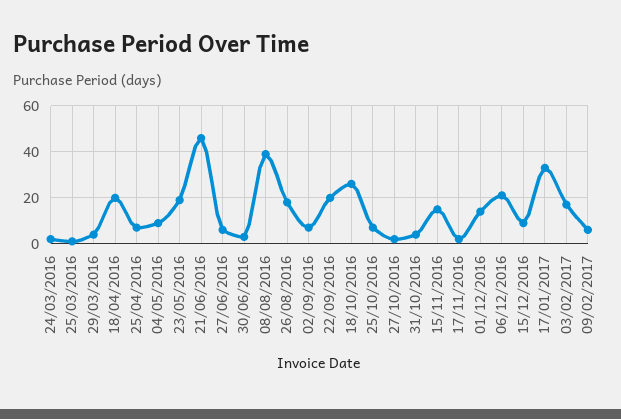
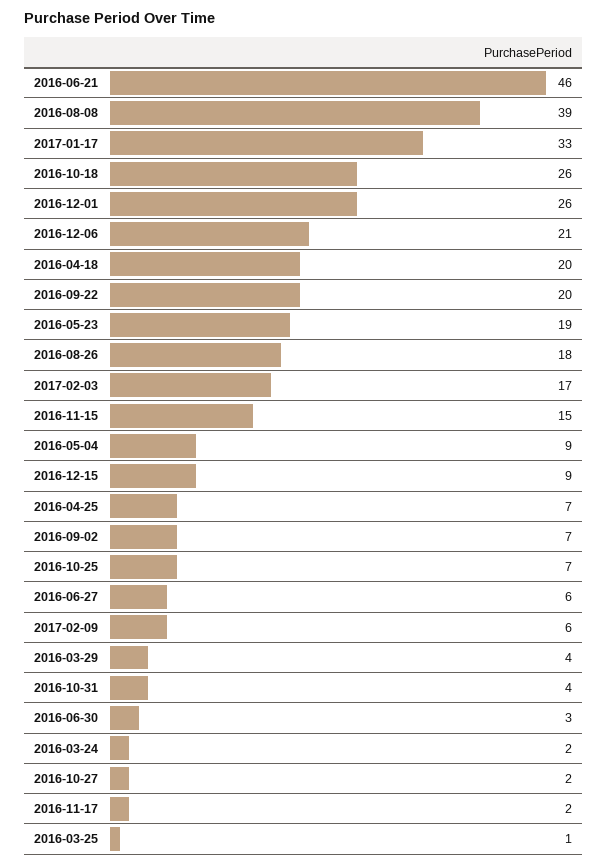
01/12/2016: 15 -> 26

